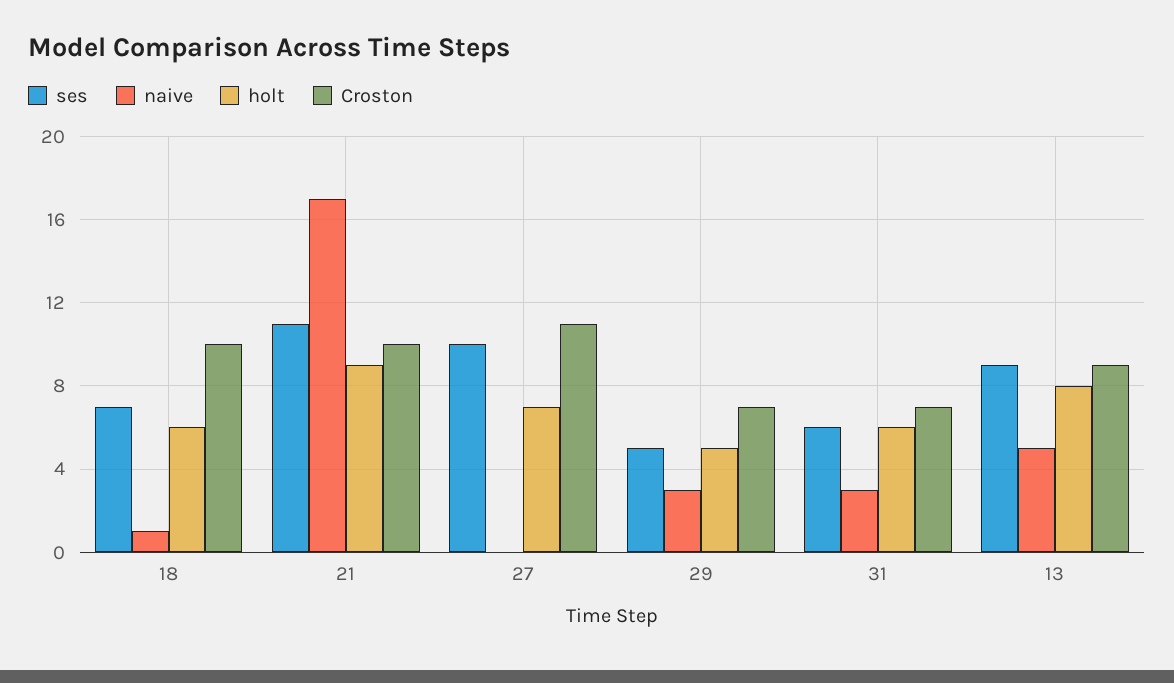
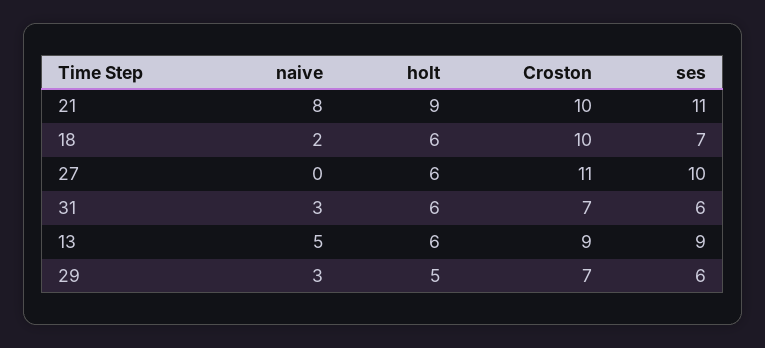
naive, 18: 1 -> 2
naive, 21: 17 -> 8
holt, 27: 7 -> 6
ses, 29: 5 -> 6
holt, 13: 8 -> 6

